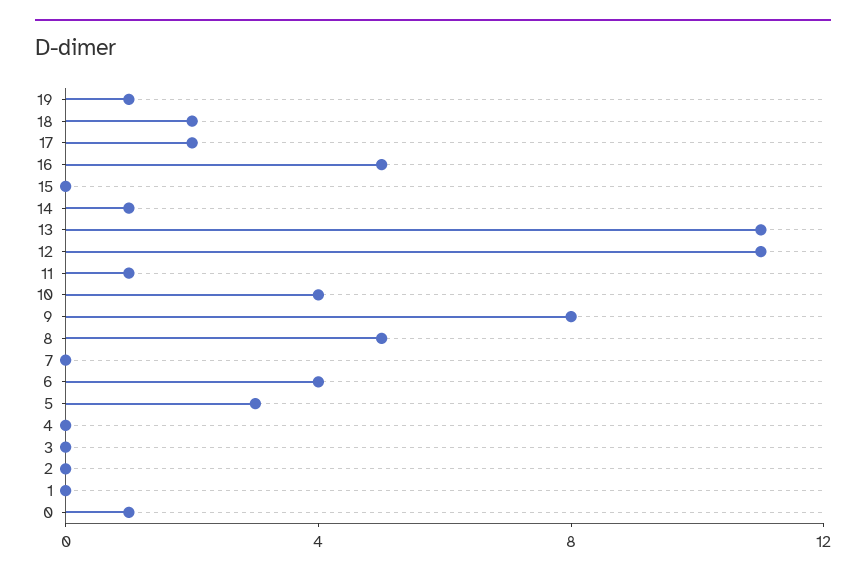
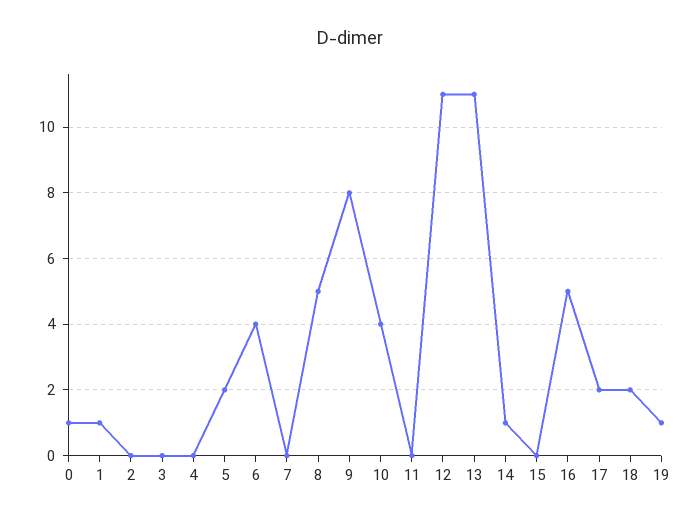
11: 1 -> 0
5: 3 -> 2
1: 0 -> 1

